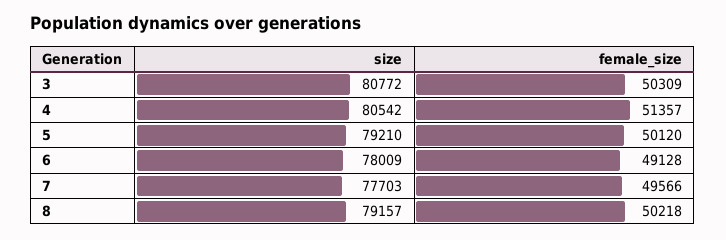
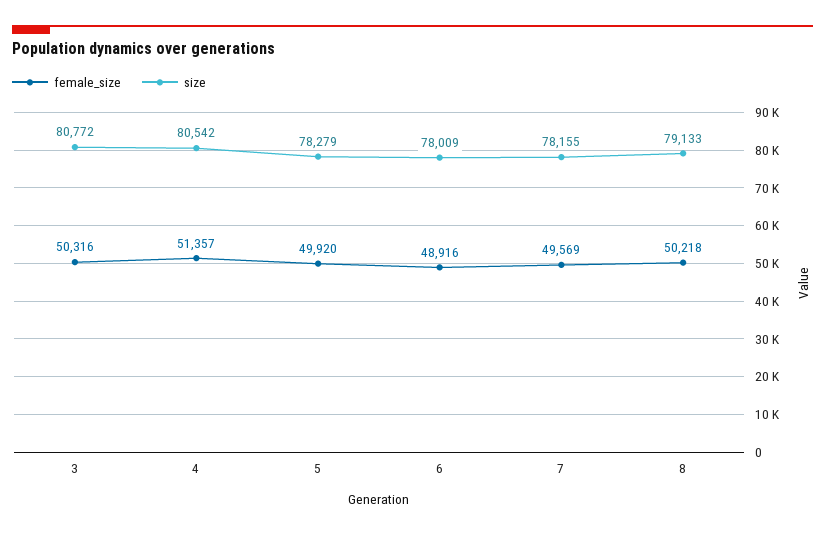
female_size, 3: 50309 -> 50316
size, 5: 79210 -> 78279
female_size, 5: 50120 -> 49920
female_size, 6: 49128 -> 48916
size, 7: 77703 -> 78155
female_size, 7: 49566 -> 49569
size, 8: 79157 -> 79133

